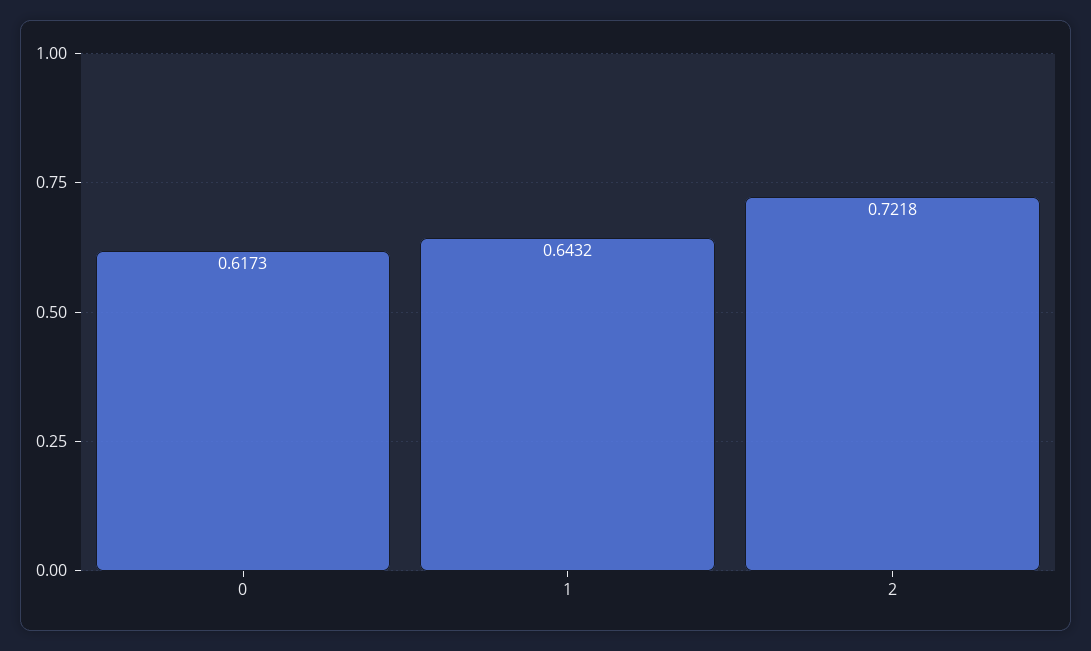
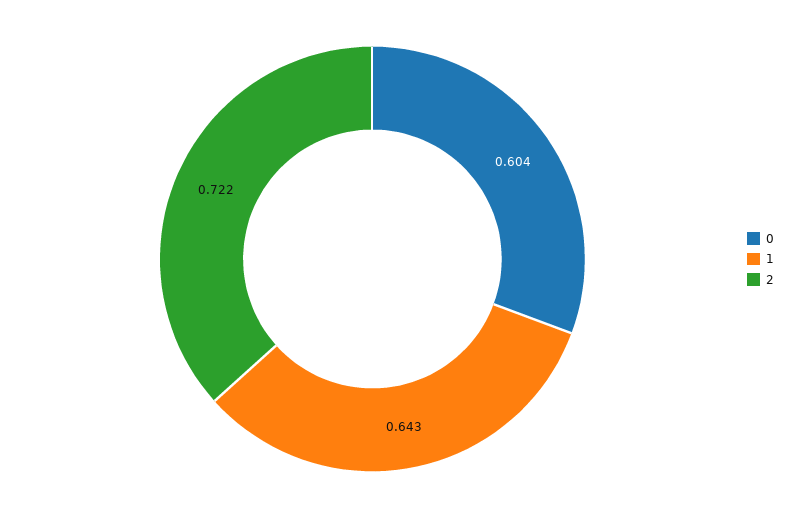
0: 0.6173 -> 0.604

